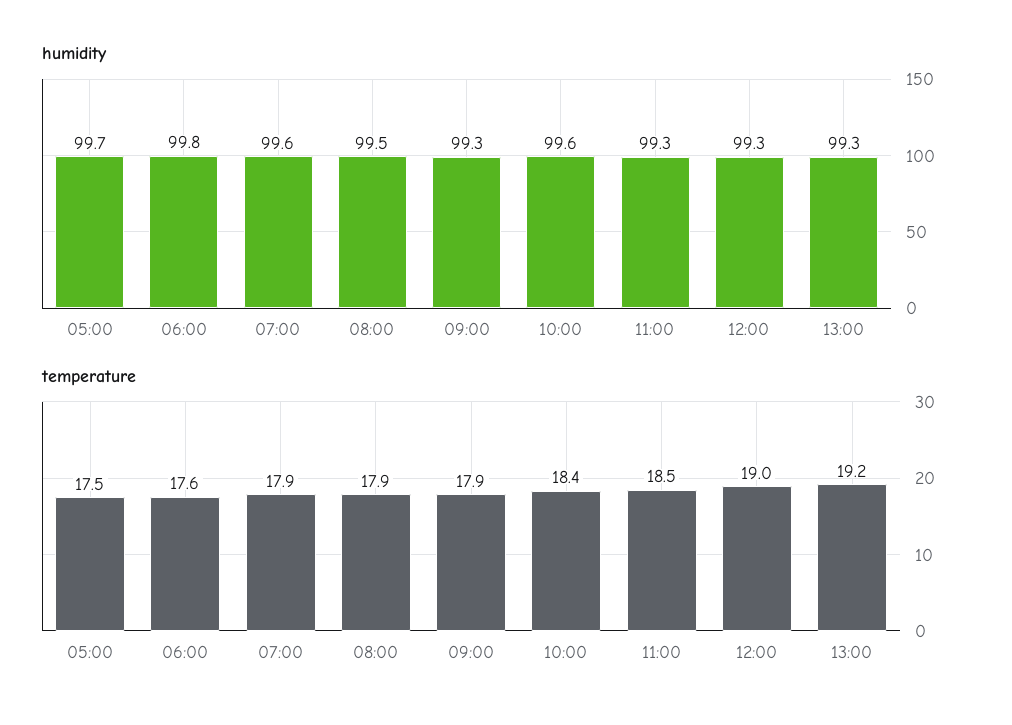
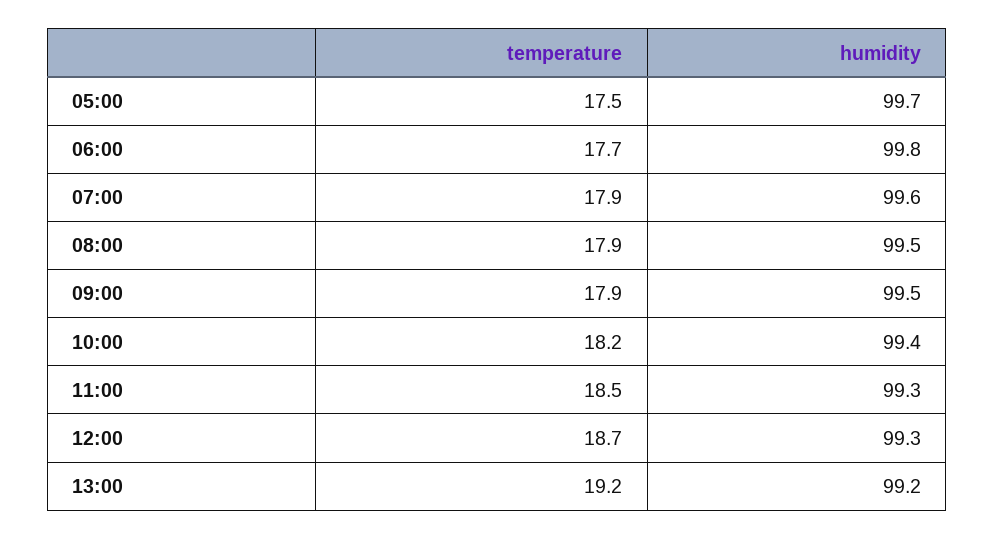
humidity, 09:00: 99.3 -> 99.5
humidity, 10:00: 99.6 -> 99.4
humidity, 13:00: 99.3 -> 99.2
temperature, 06:00: 17.6 -> 17.7
temperature, 10:00: 18.4 -> 18.2
temperature, 12:00: 19 -> 18.7

